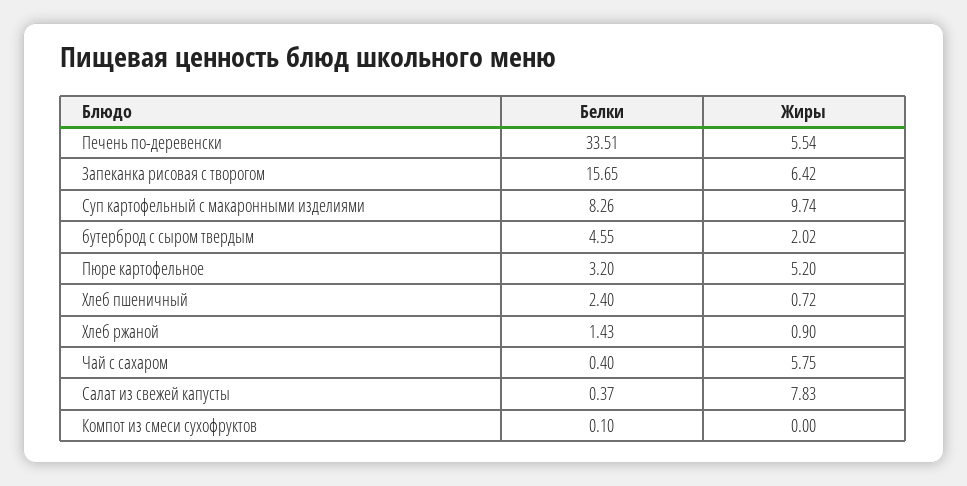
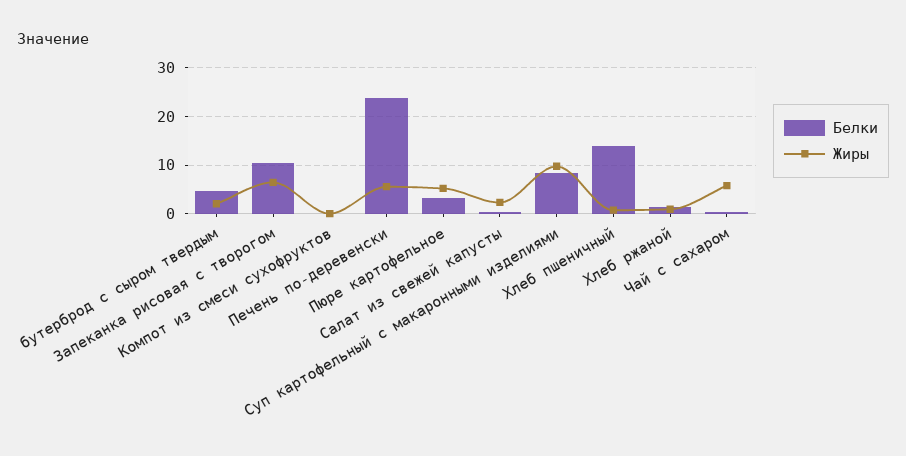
Белки, Печень по-деревенски: 33.51 -> 24
Белки, Запеканка рисовая с творогом: 15.65 -> 10
Белки, Хлеб пшеничный: 2.4 -> 14
Жиры, Салат из свежей капусты: 7.83 -> 2

